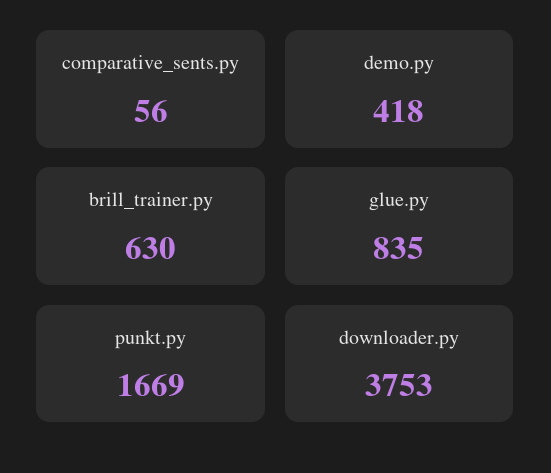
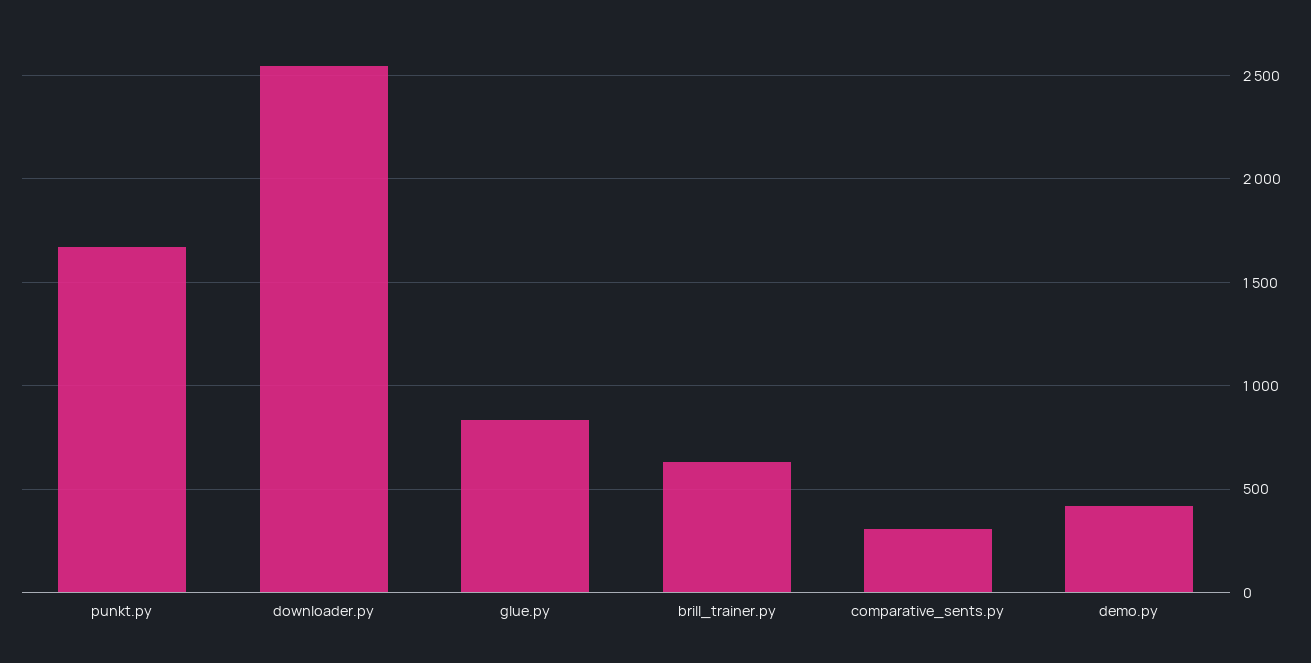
comparative_sents.py: 56 -> 300
downloader.py: 3753 -> 2550

